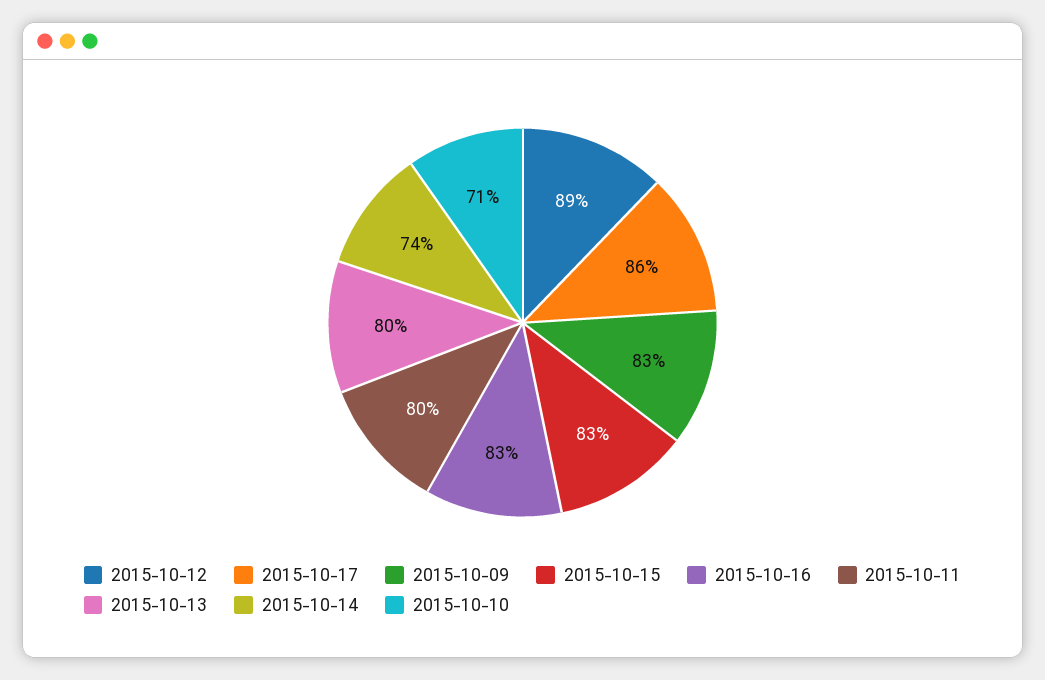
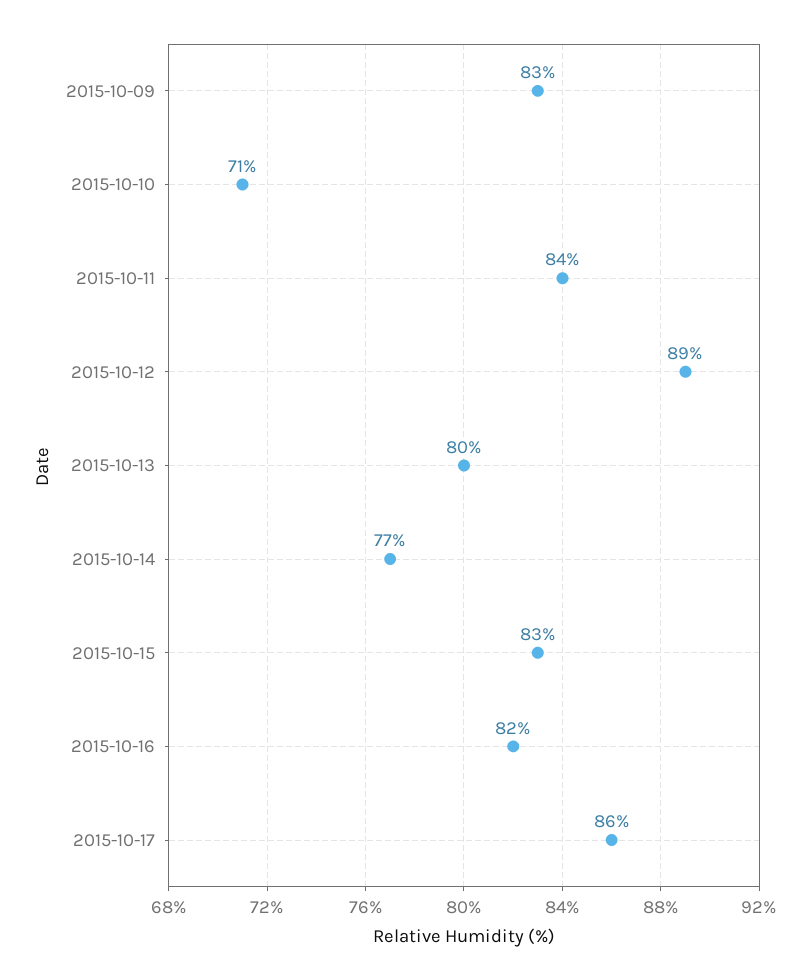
2015-10-16: 83 -> 82
2015-10-11: 80 -> 84
2015-10-14: 74 -> 77

